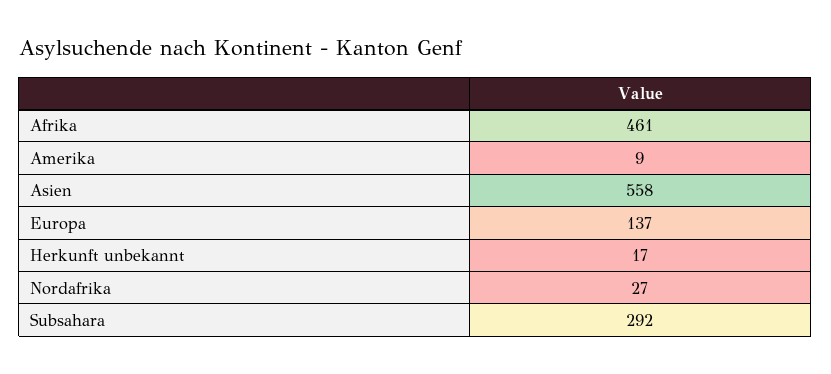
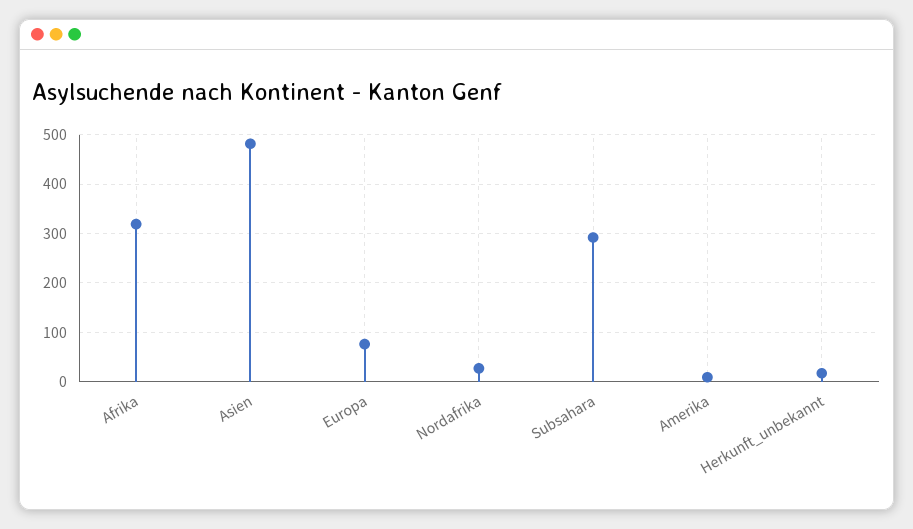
Afrika: 461 -> 320
Asien: 558 -> 480
Europa: 137 -> 80

